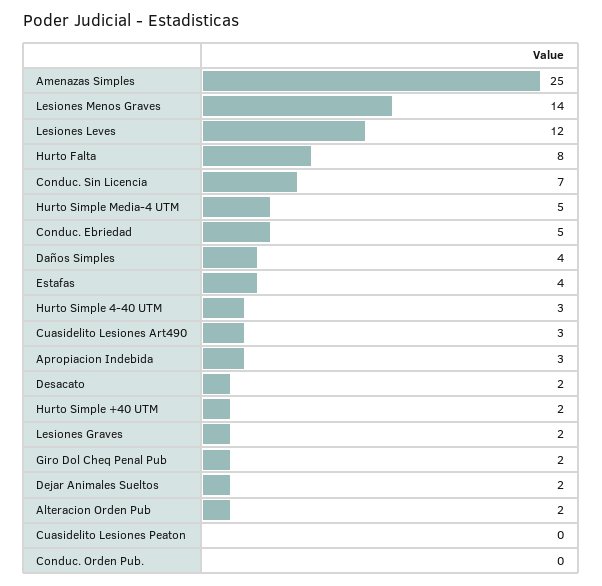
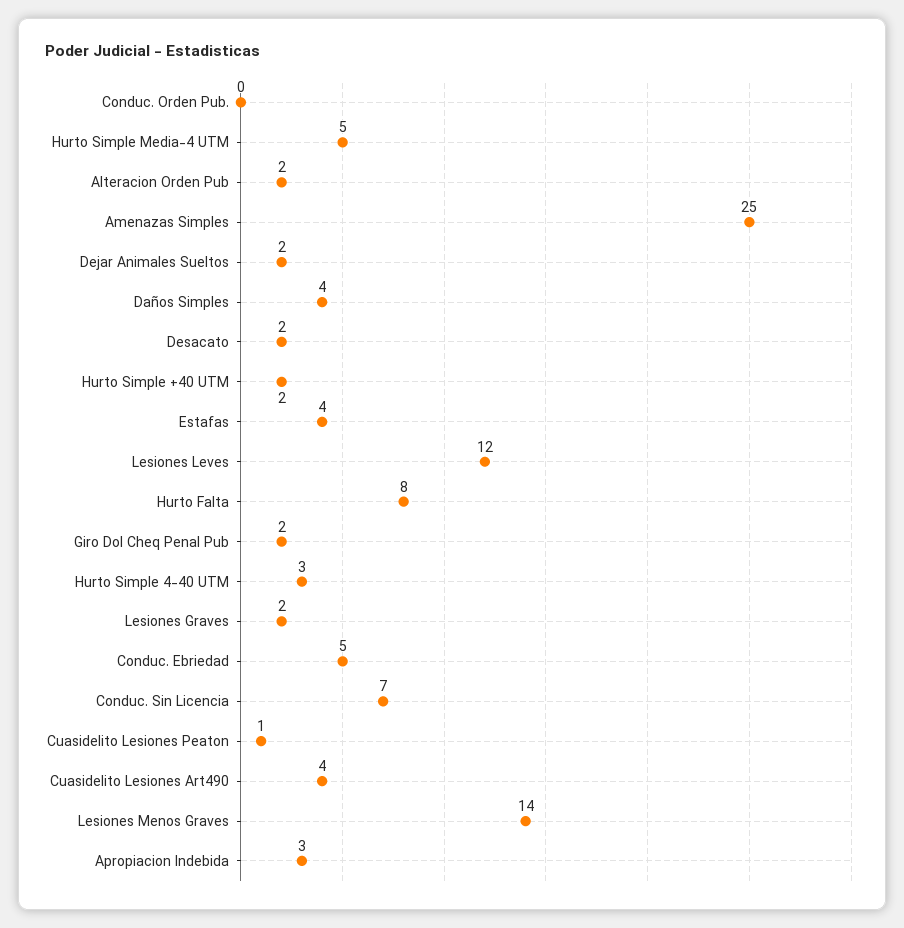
Cuasidelito Lesiones Art490: 3 -> 4
Cuasidelito Lesiones Peaton: 0 -> 1

